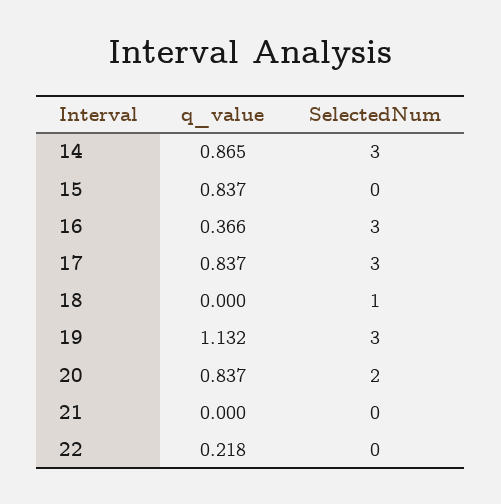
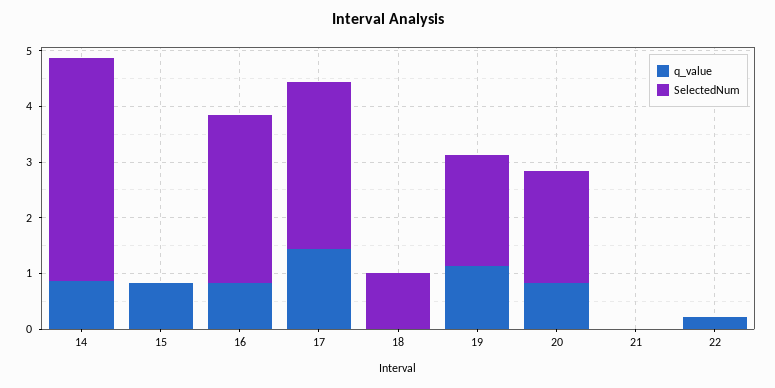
SelectedNum, 14: 3 -> 4
q_value, 16: 0.366 -> 0.8
q_value, 17: 0.837 -> 1.4
SelectedNum, 19: 3 -> 2

